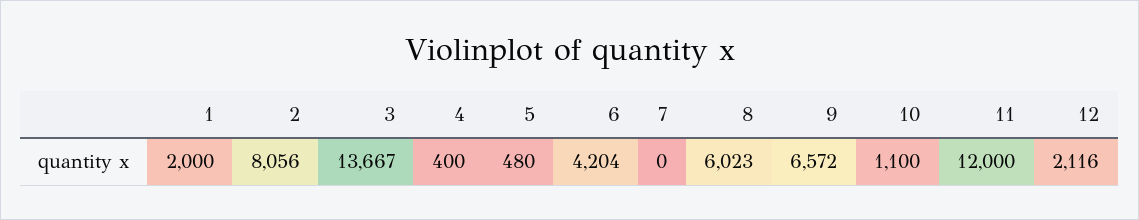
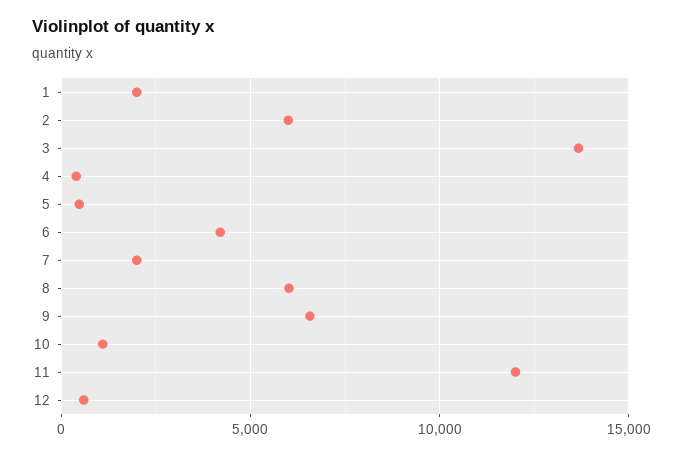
2: 8056 -> 6000
7: 0 -> 2000
12: 2116 -> 500

